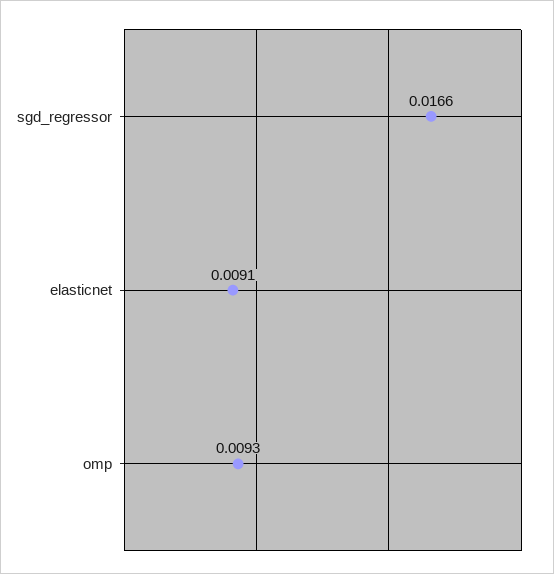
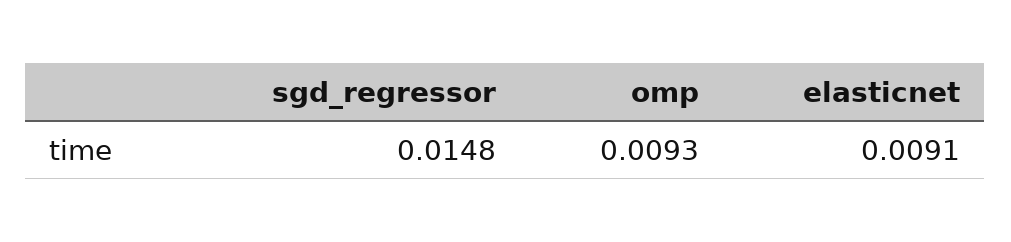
sgd_regressor: 0.0166 -> 0.0148

